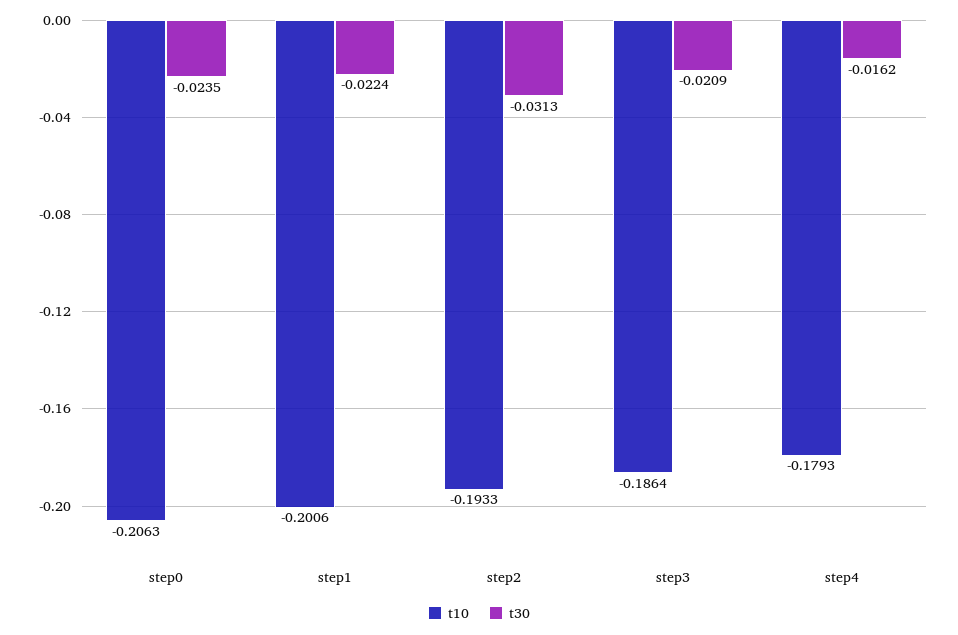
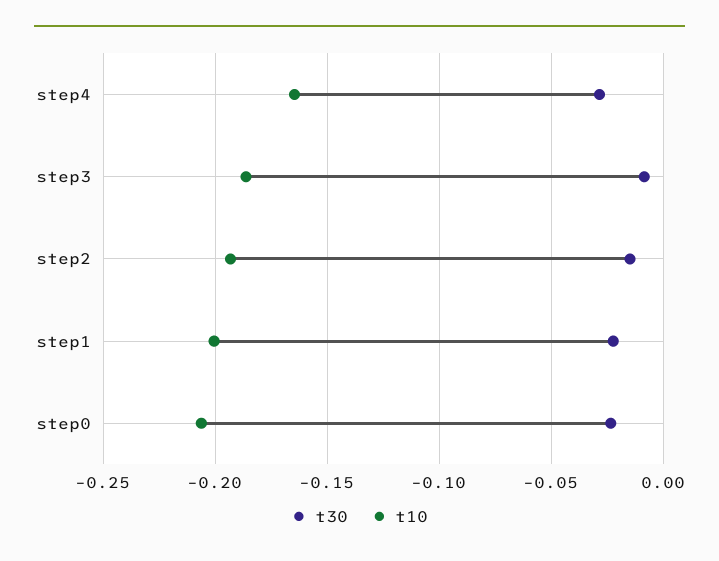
t30, step2: -0.0313 -> -0.015
t30, step3: -0.0209 -> -0.01
t10, step4: -0.1793 -> -0.165
t30, step4: -0.0162 -> -0.03

